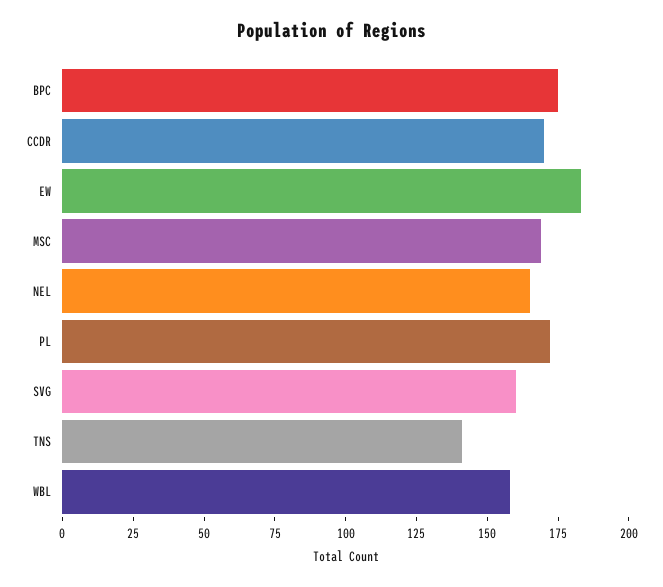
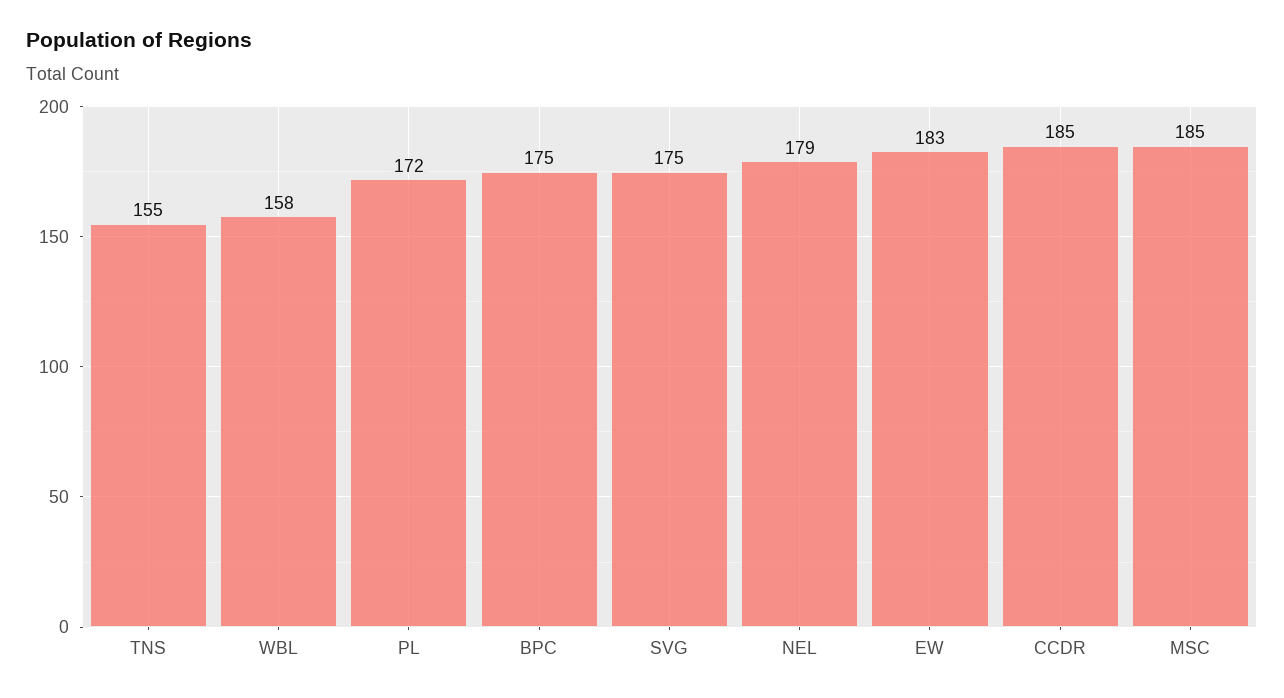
CCDR: 170 -> 185
MSC: 170 -> 185
NEL: 165 -> 179
SVG: 160 -> 175
TNS: 140 -> 155

